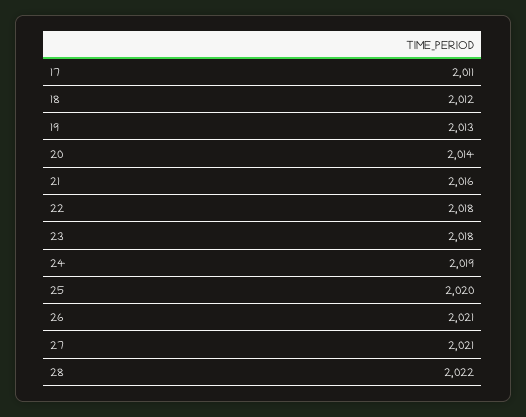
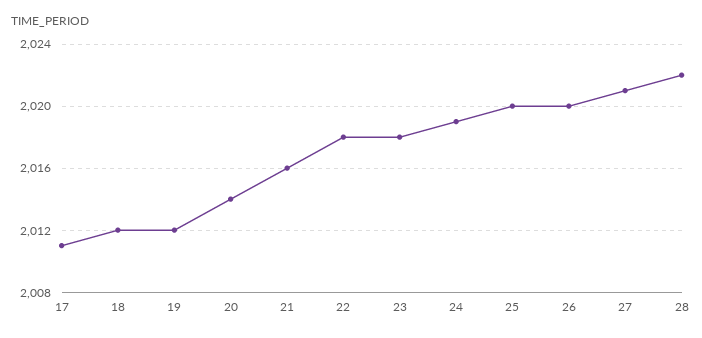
19: 2013 -> 2012
26: 2021 -> 2020

